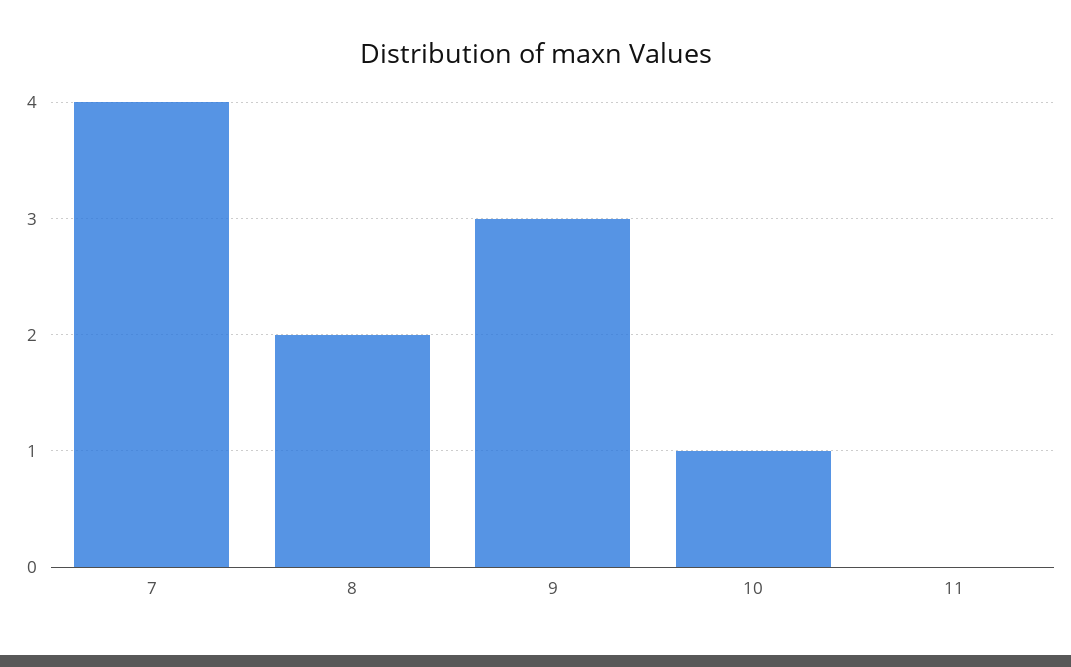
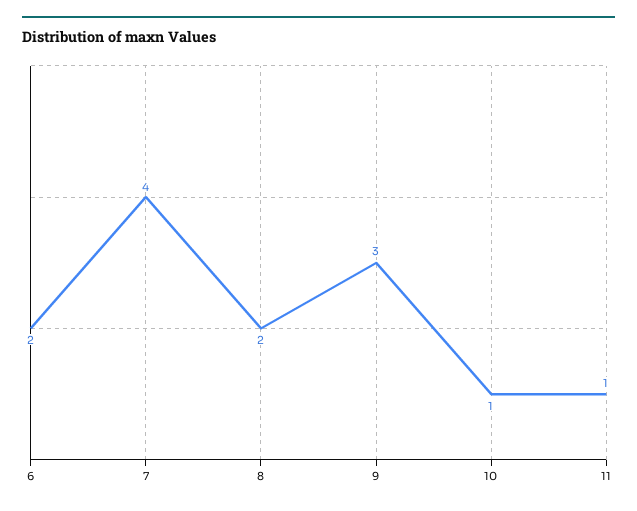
11: 0 -> 1
6: none -> 2

